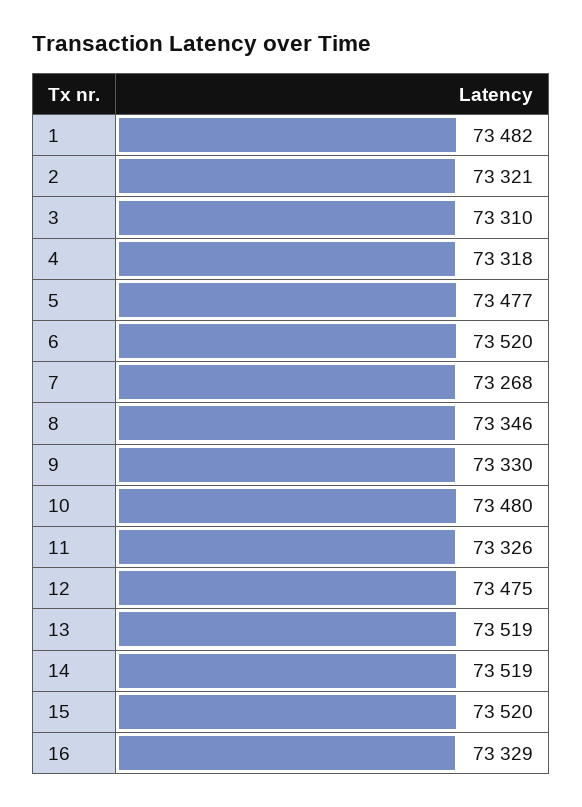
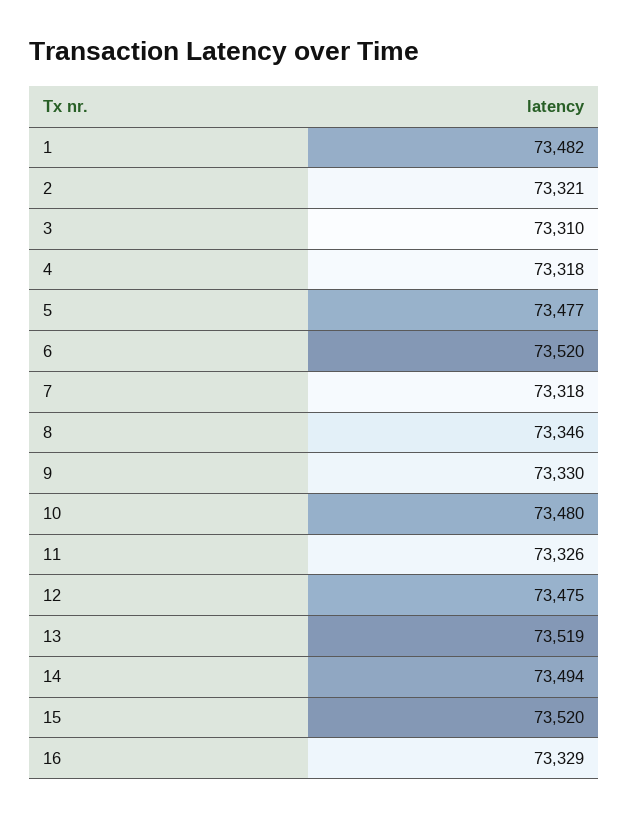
7: 73268 -> 73318
14: 73519 -> 73494

